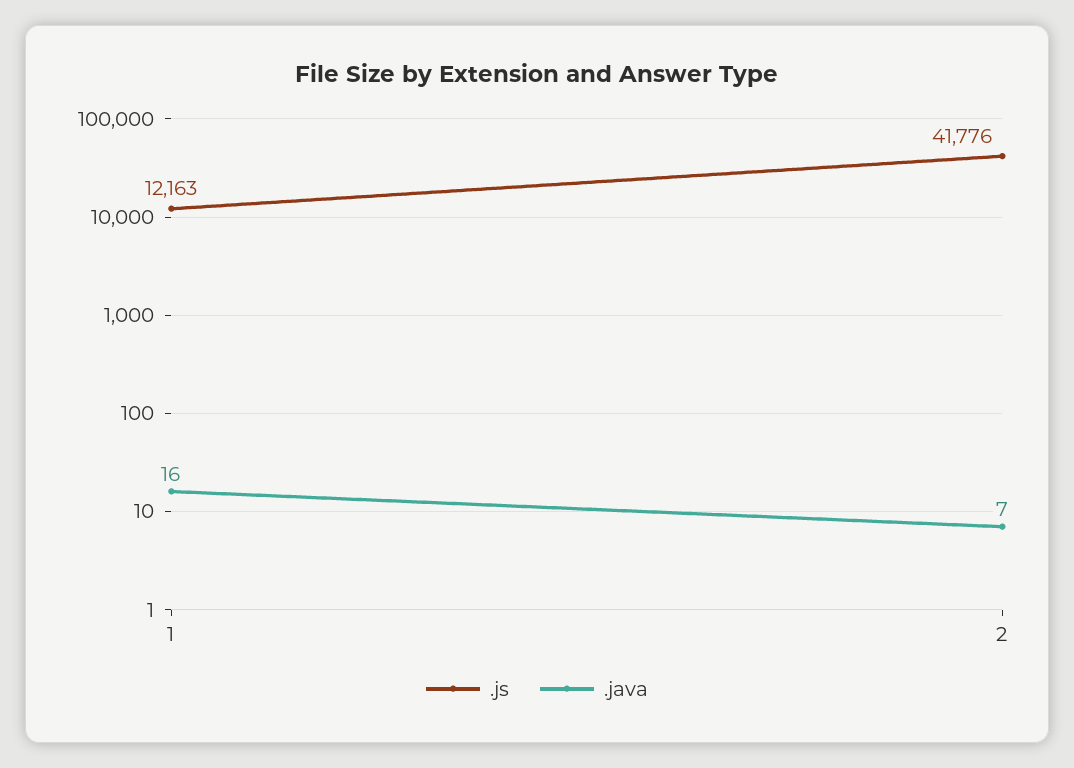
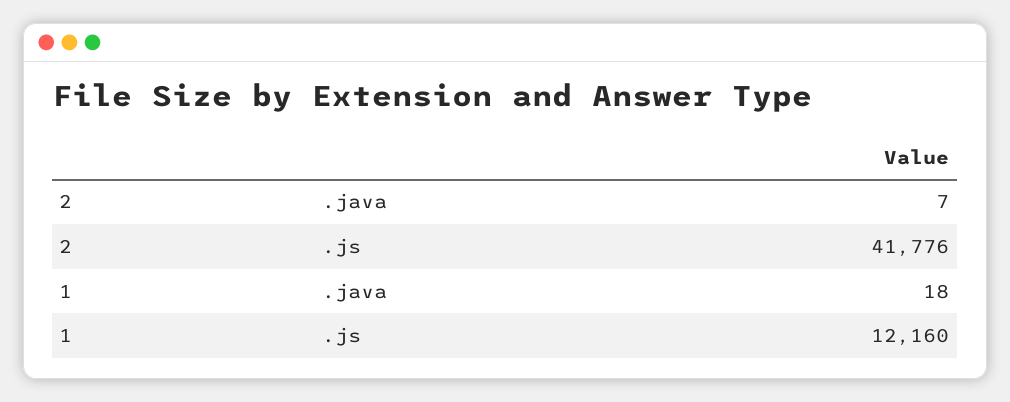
.js, 1: 12163 -> 12160
.java, 1: 16 -> 18

